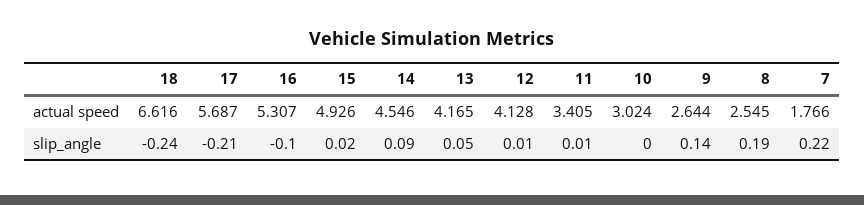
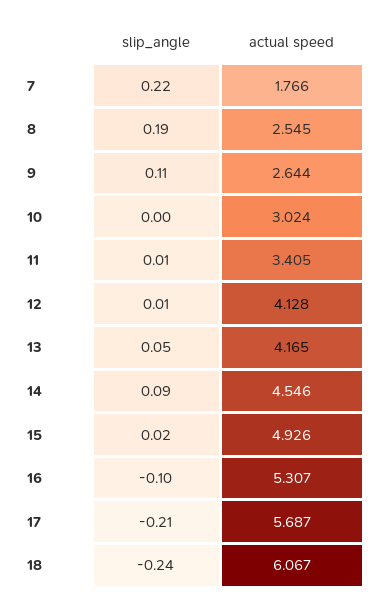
18, actual speed: 6.616 -> 6.067
9, slip_angle: 0.14 -> 0.11

